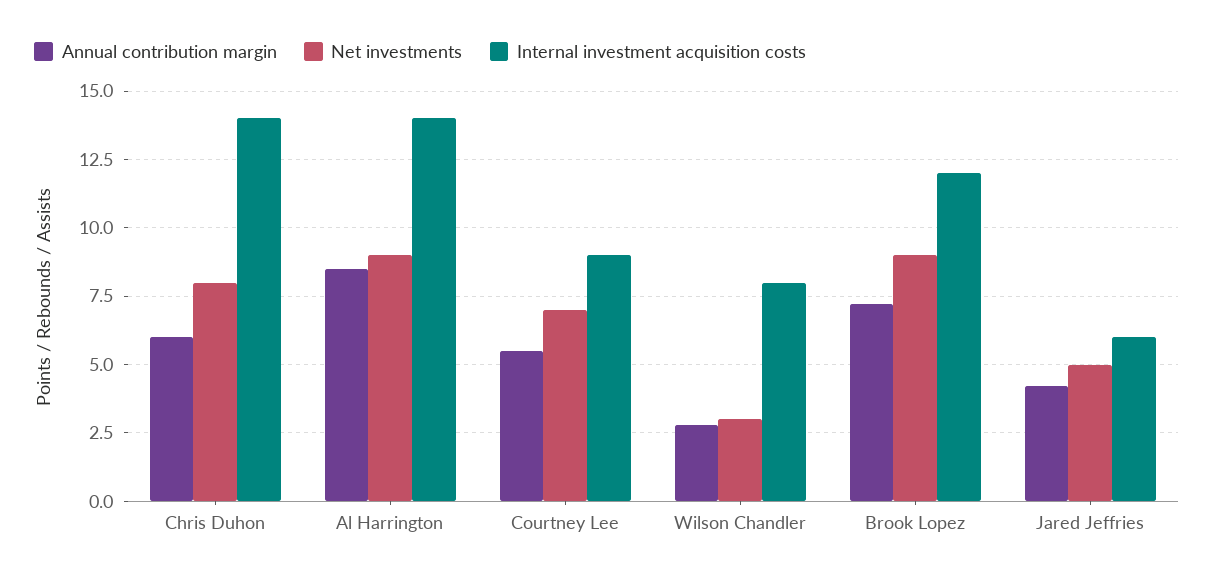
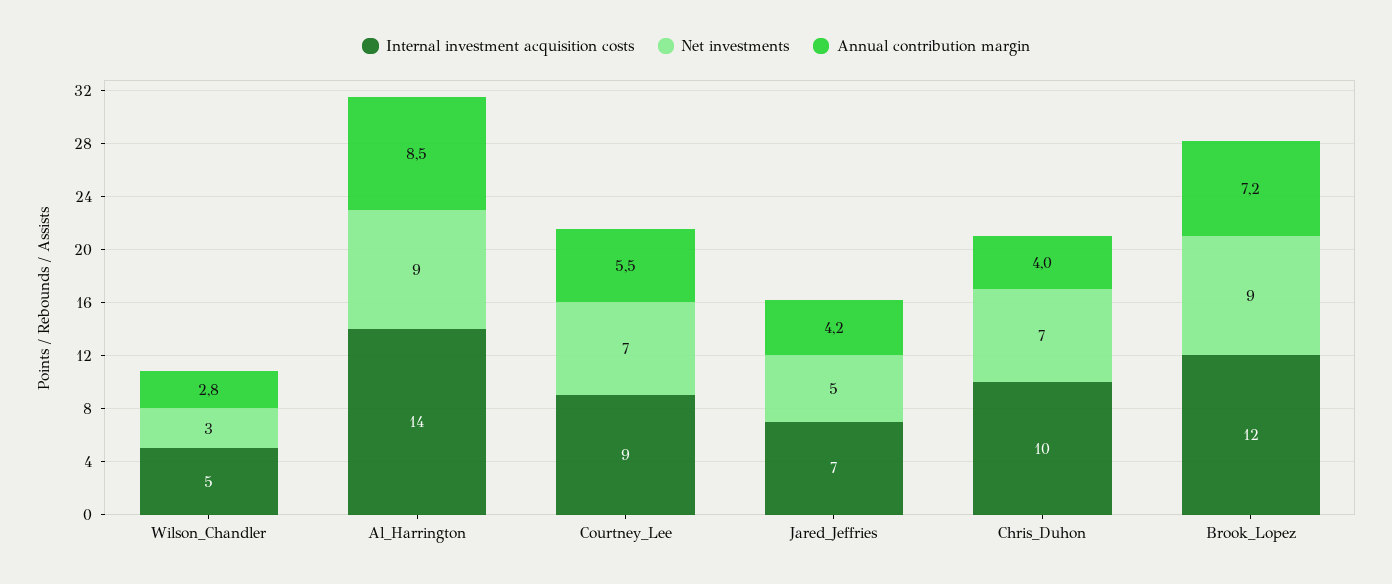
Annual contribution margin, Chris Duhon: 6 -> 4
Net investments, Chris Duhon: 8 -> 7
Internal investment acquisition costs, Chris Duhon: 14 -> 10
Internal investment acquisition costs, Wilson Chandler: 8 -> 5
Internal investment acquisition costs, Jared Jeffries: 6 -> 7

